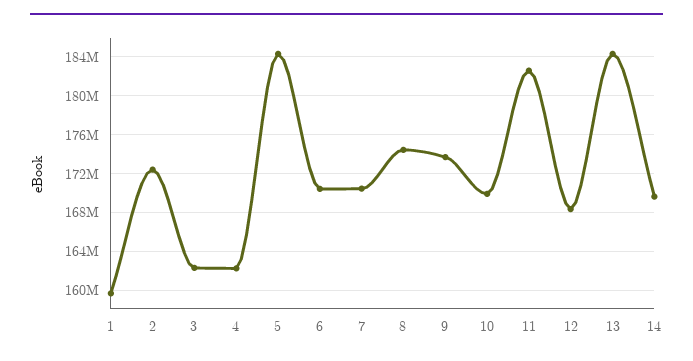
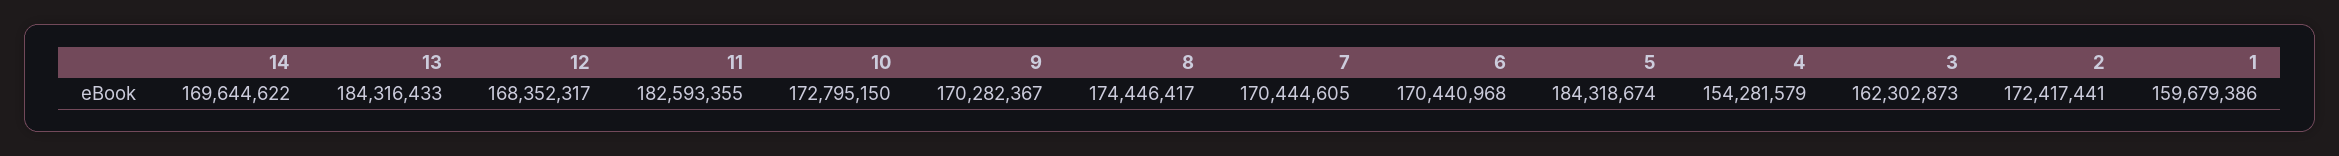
4: 162000000 -> 154281579
9: 174000000 -> 170282367
10: 170000000 -> 172795150

